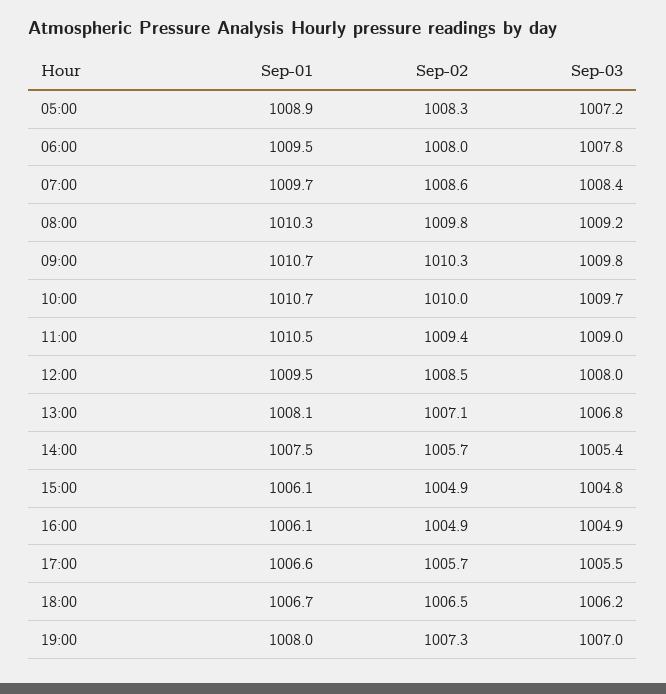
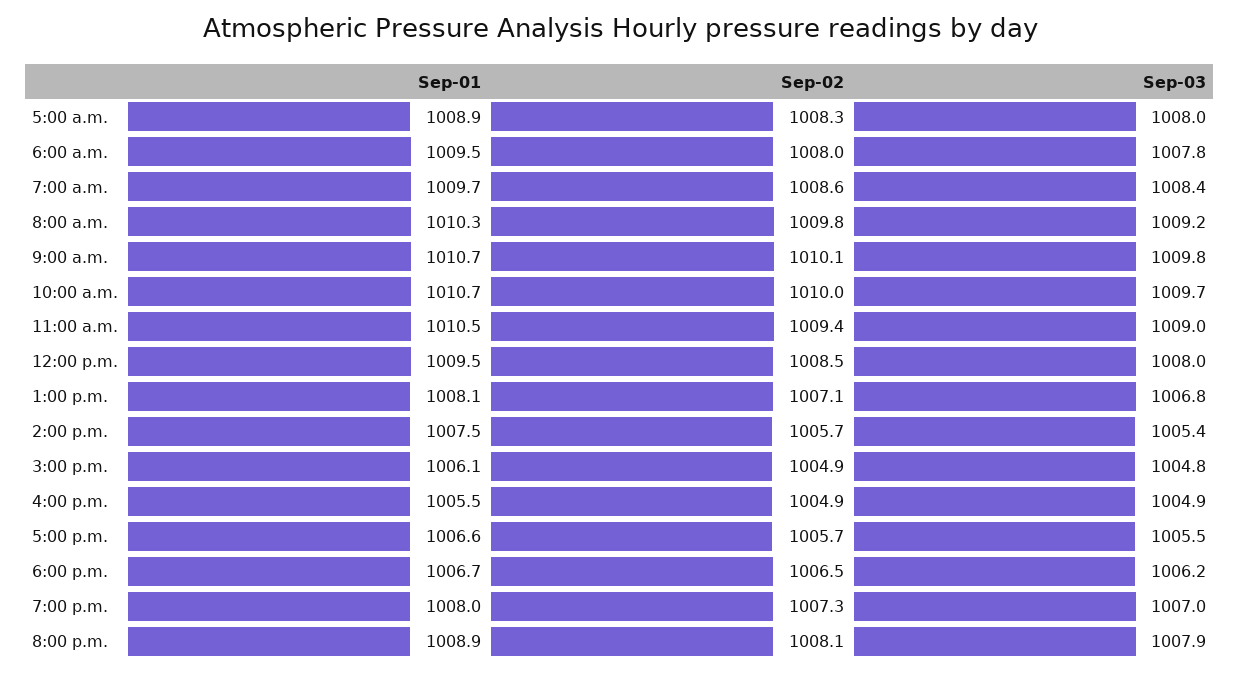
Sep-03, 05:00: 1007.2 -> 1008
Sep-02, 09:00: 1010.3 -> 1010.1
Sep-01, 16:00: 1006.1 -> 1005.5
Sep-01, 8:00 p.m.: none -> 1008.9
Sep-02, 8:00 p.m.: none -> 1008.1
Sep-03, 8:00 p.m.: none -> 1007.9

